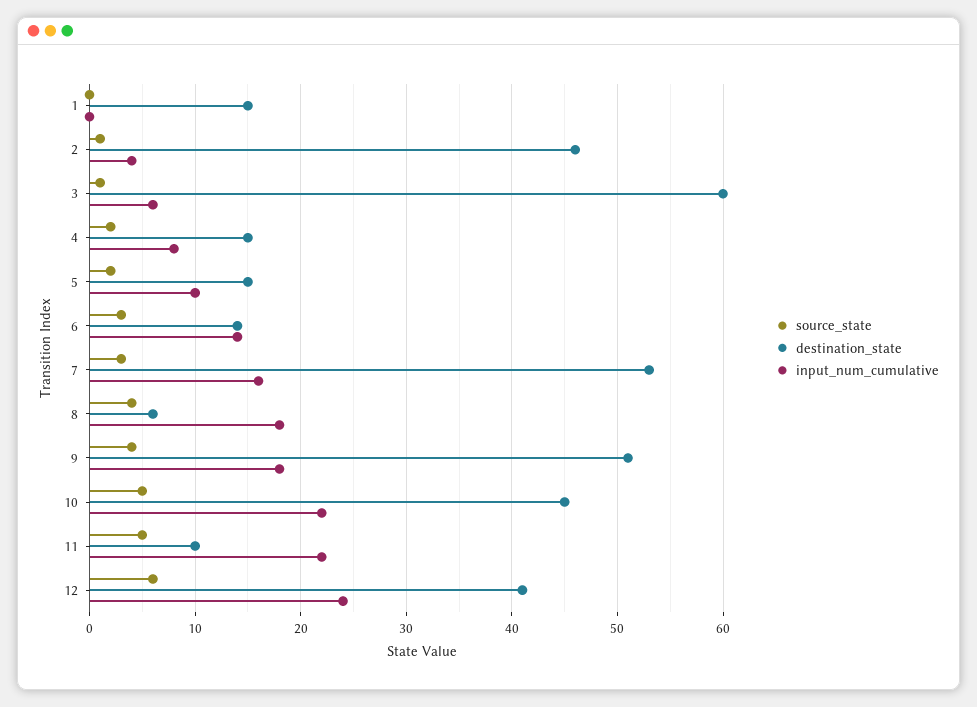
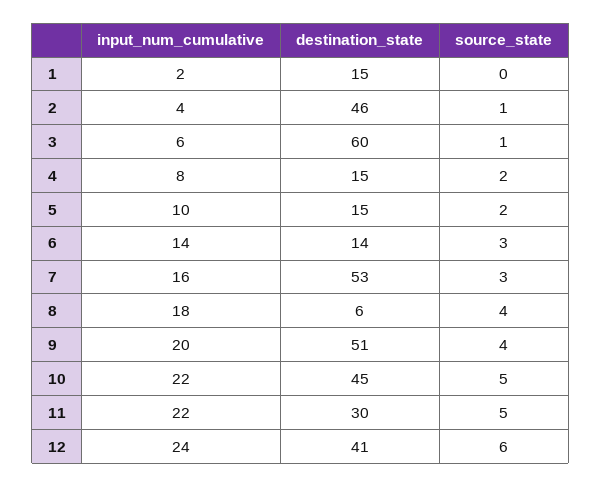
input_num_cumulative, 1: 0 -> 2
input_num_cumulative, 9: 18 -> 20
destination_state, 11: 10 -> 30

